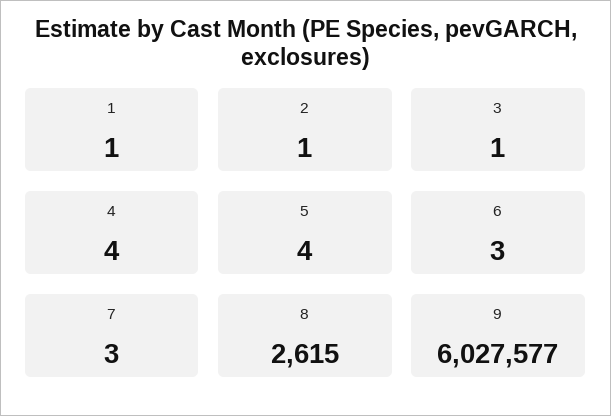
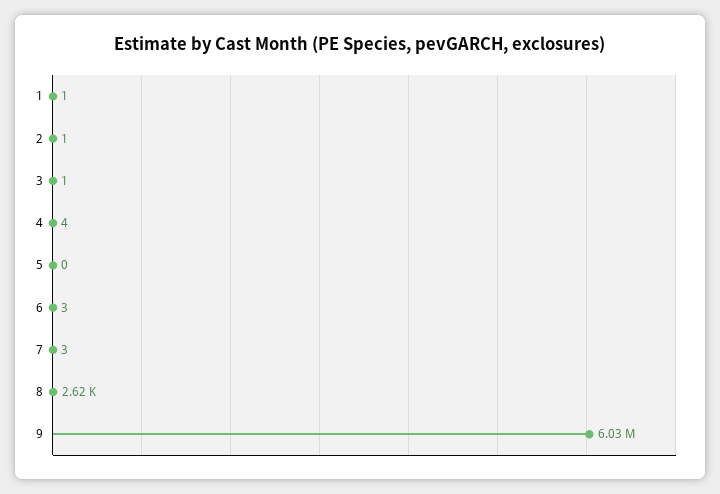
5: 4 -> 0

